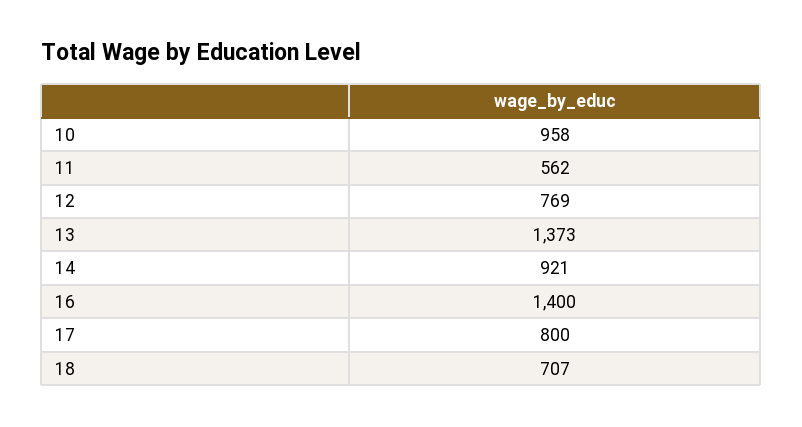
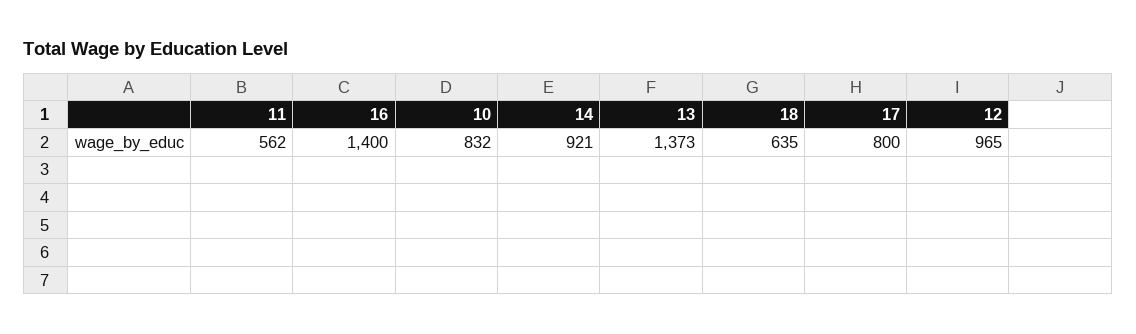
10: 958 -> 832
12: 769 -> 965
18: 707 -> 635

